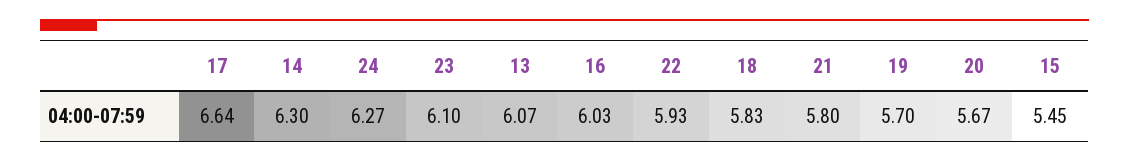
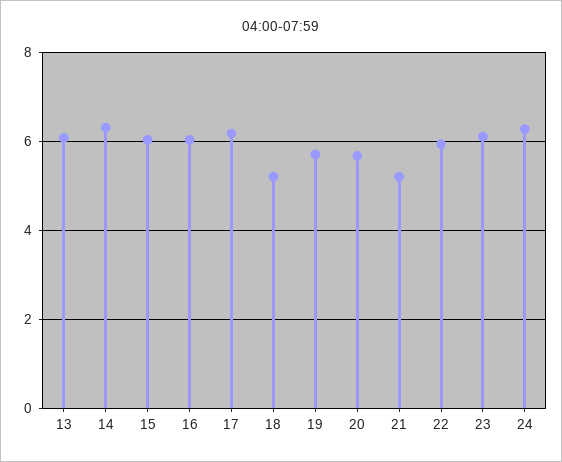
17: 6.64 -> 6.2
18: 5.83 -> 5.2
21: 5.8 -> 5.2
15: 5.45 -> 6

